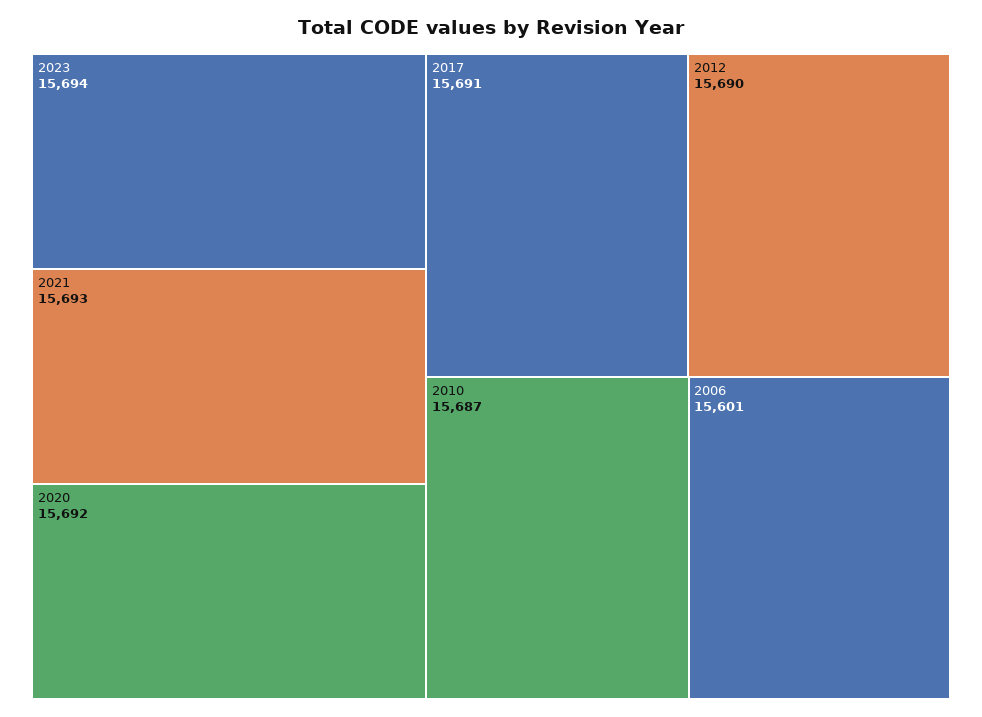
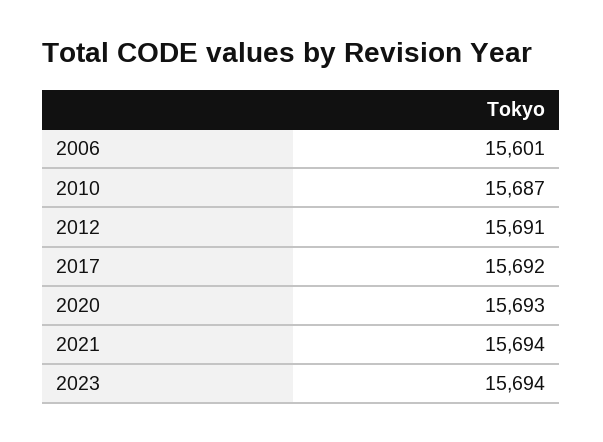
2021: 15693 -> 15694
2020: 15692 -> 15693
2017: 15691 -> 15692
2012: 15690 -> 15691

